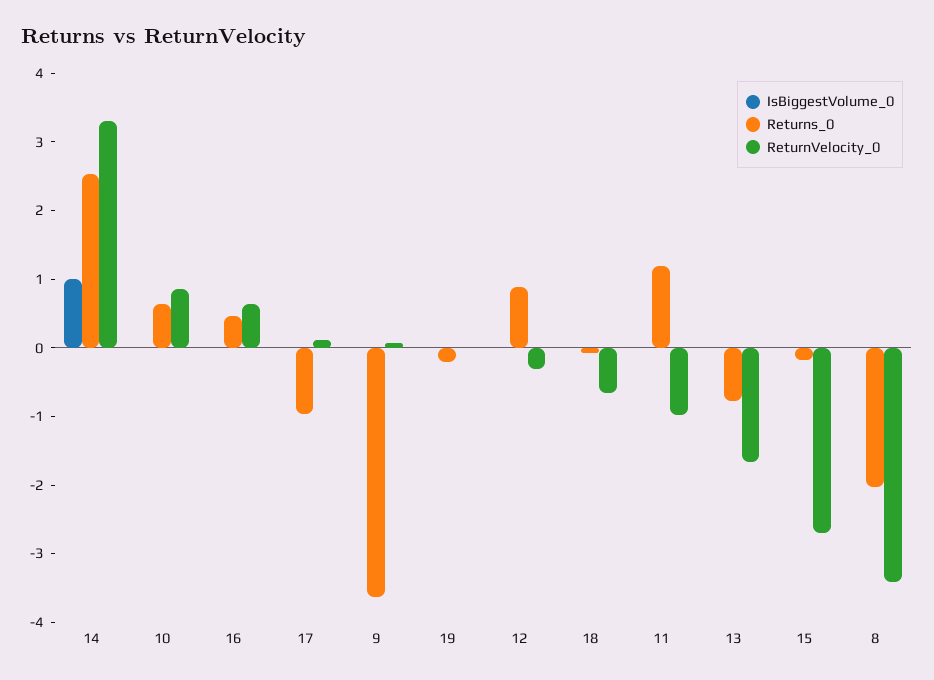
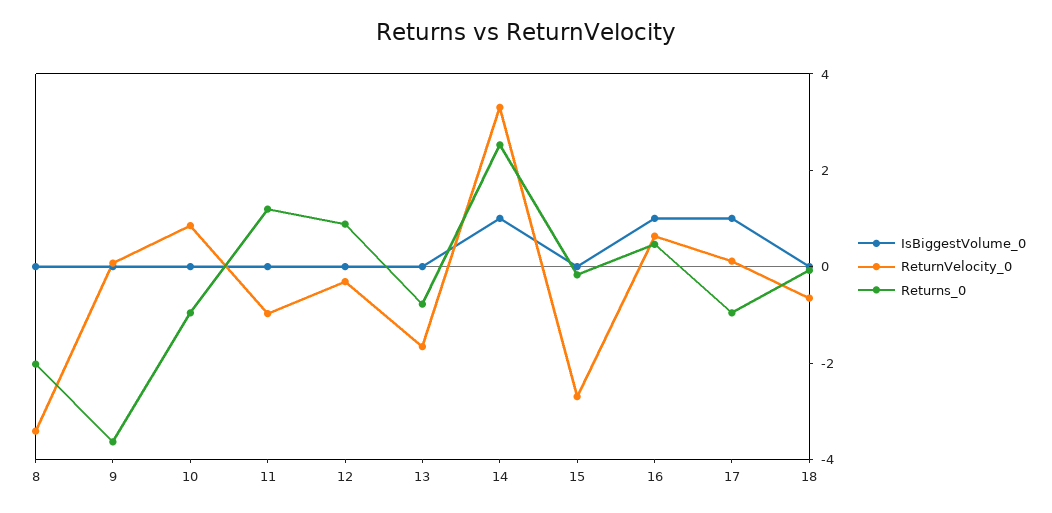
Returns_0, 10: 0.6 -> -1
IsBiggestVolume_0, 16: 0 -> 1
IsBiggestVolume_0, 17: 0 -> 1
IsBiggestVolume_0, 19: 0 -> none
Returns_0, 19: -0.2 -> none
ReturnVelocity_0, 19: 0 -> none

